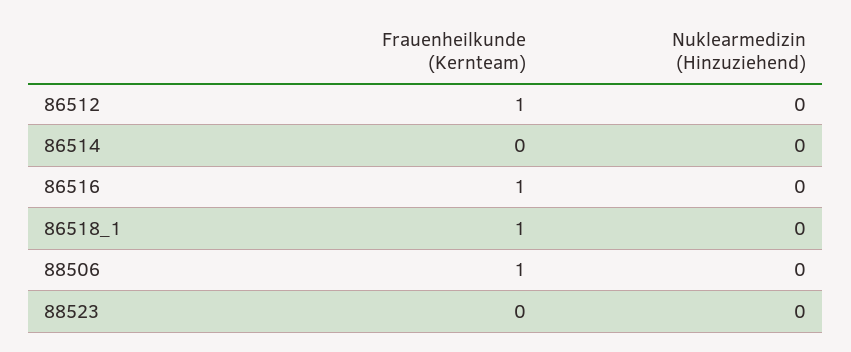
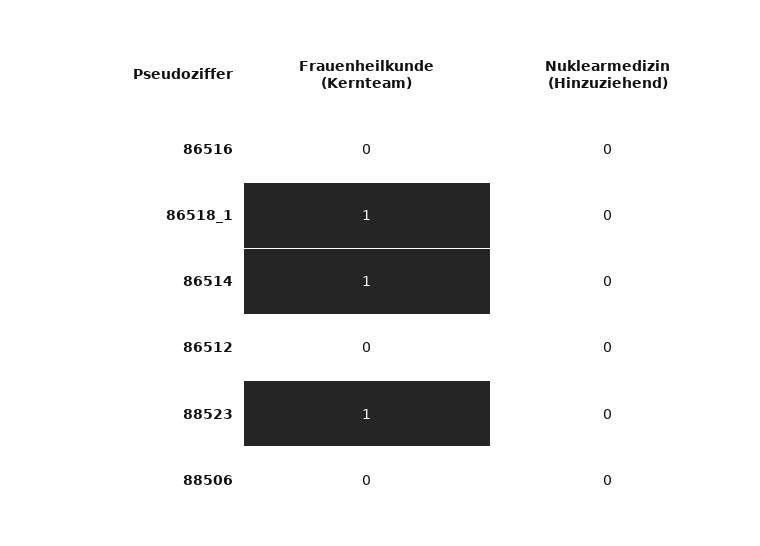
Frauenheilkunde (Kernteam), 86512: 1 -> 0
Frauenheilkunde (Kernteam), 86514: 0 -> 1
Frauenheilkunde (Kernteam), 86516: 1 -> 0
Frauenheilkunde (Kernteam), 88506: 1 -> 0
Frauenheilkunde (Kernteam), 88523: 0 -> 1

